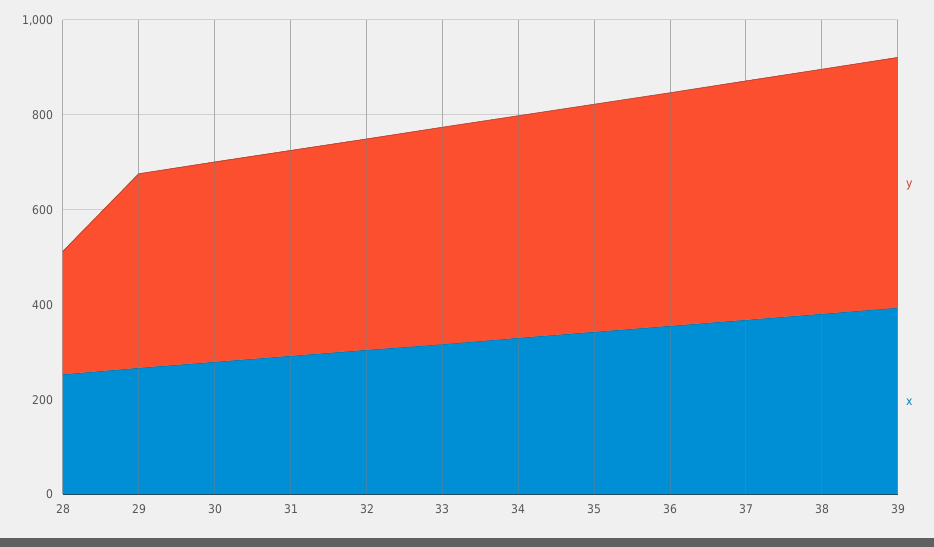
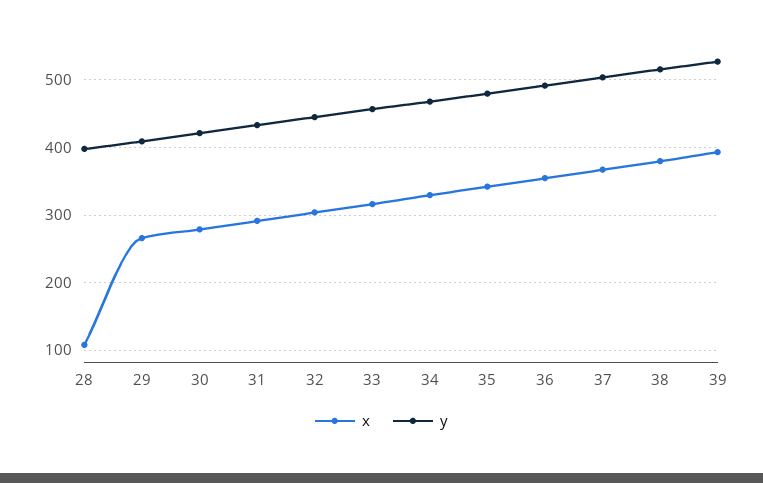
y, 28: 250 -> 400
x, 28: 250 -> 110

